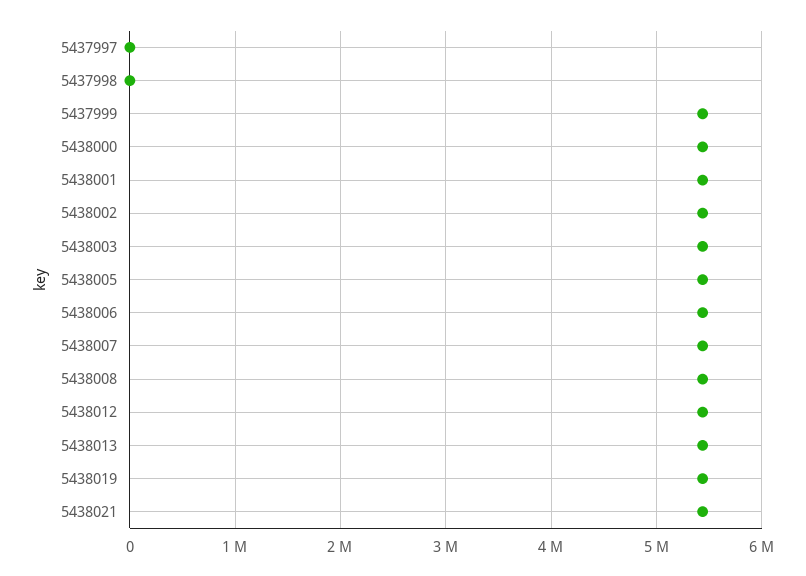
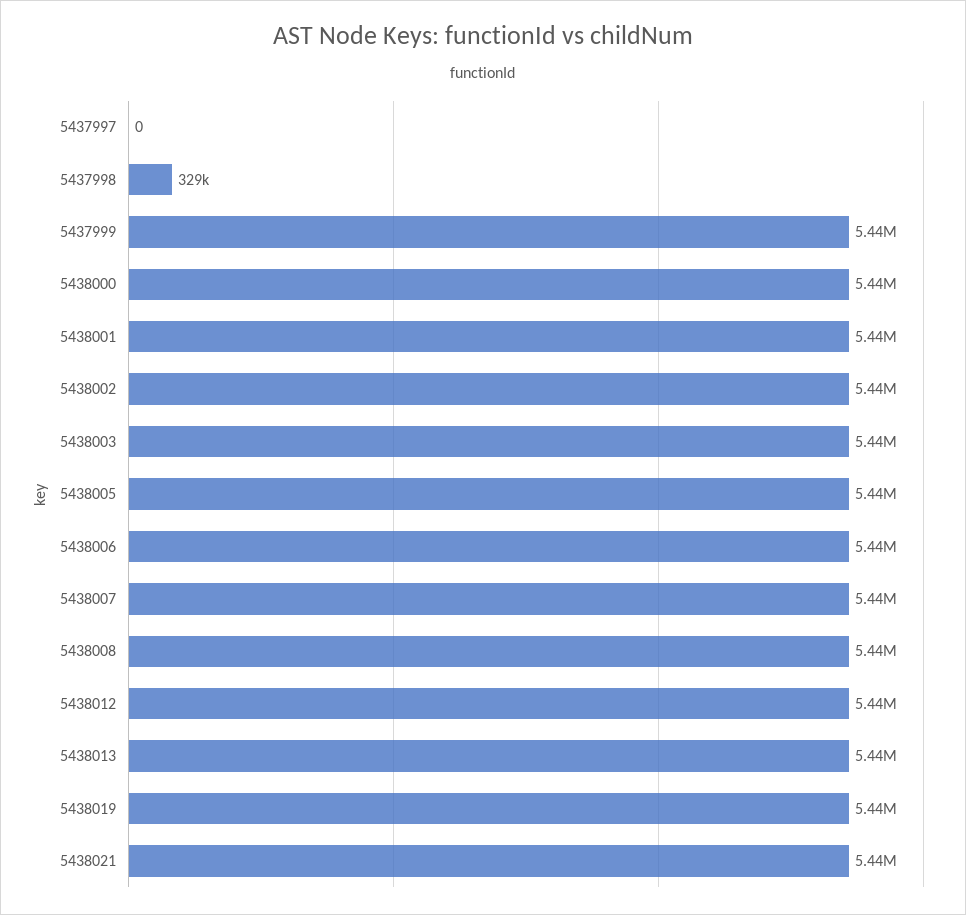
5437998: 0 -> 329000

